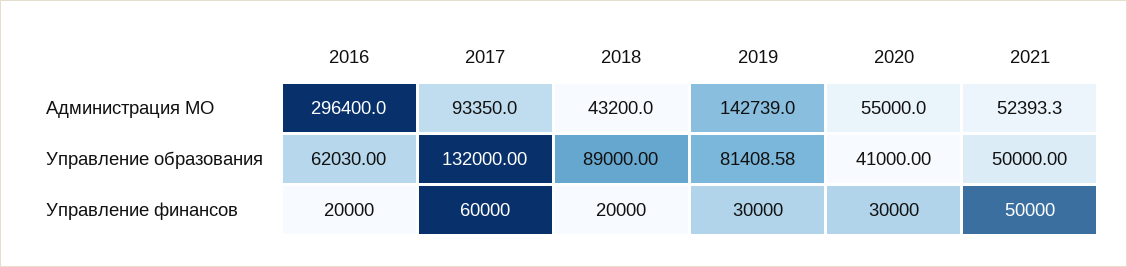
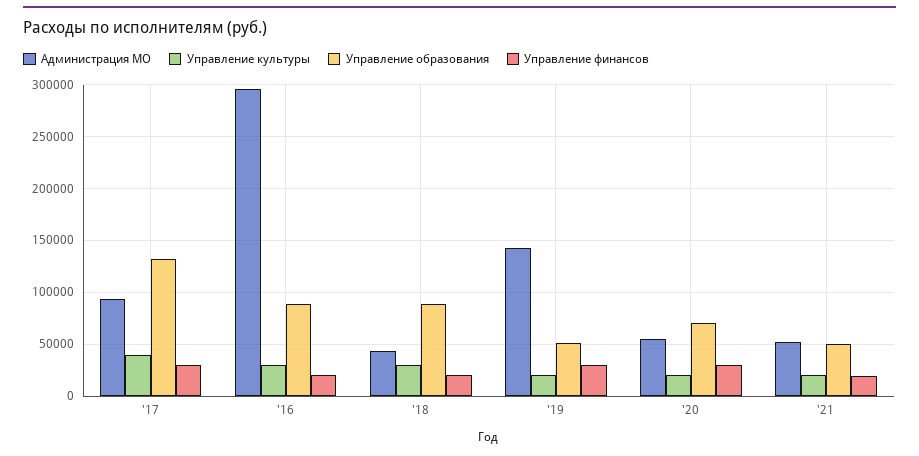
Управление образования, 2016: 62030 -> 90000
Управление образования, 2019: 81408.58 -> 50000
Управление образования, 2020: 41000 -> 70000
Управление финансов, 2017: 60000 -> 30000
Управление финансов, 2021: 50000 -> 20000
Управление культуры, 2017: none -> 40000
Управление культуры, 2016: none -> 30000
Управление культуры, 2018: none -> 30000
Управление культуры, 2019: none -> 20000
Управление культуры, 2020: none -> 20000
Управление культуры, 2021: none -> 20000

